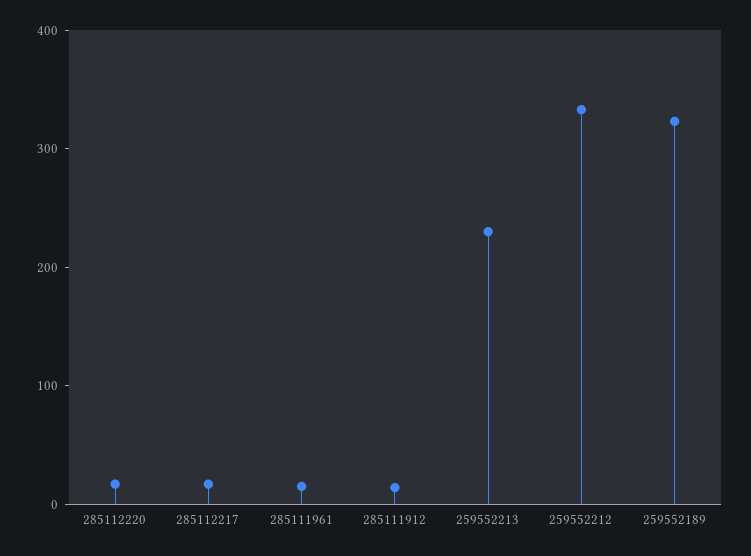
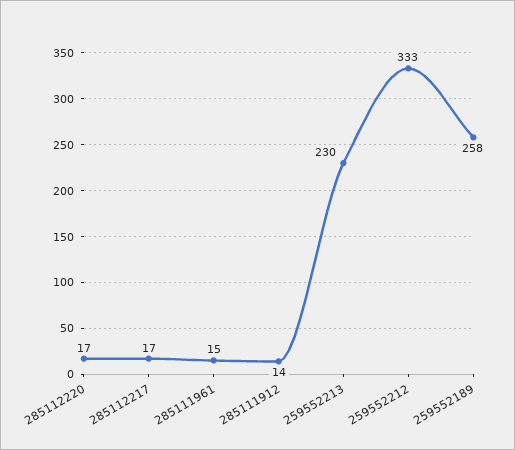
259552189: 320 -> 258

